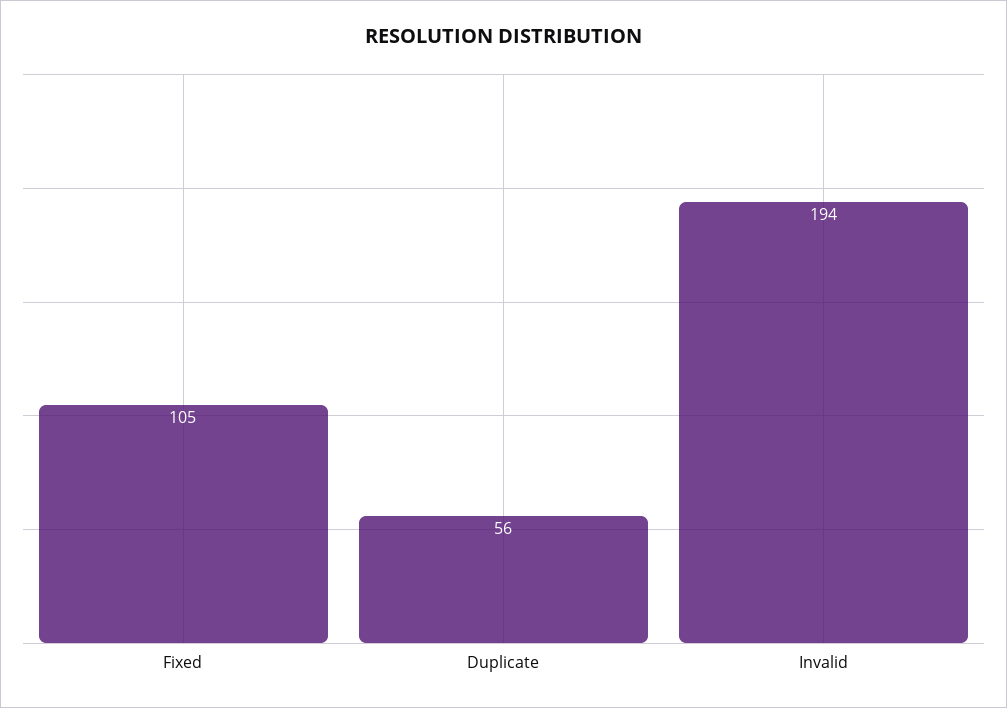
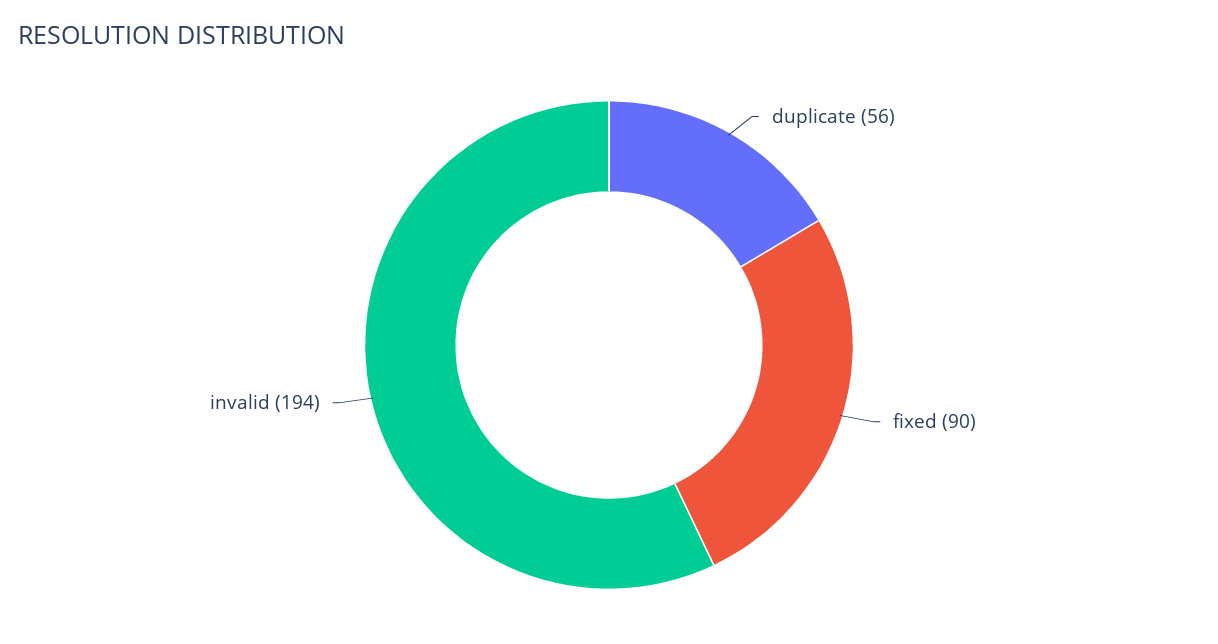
Fixed: 105 -> 90

